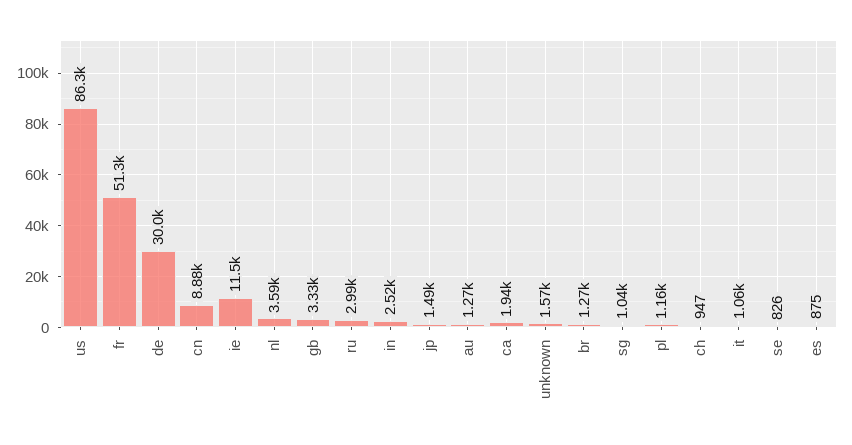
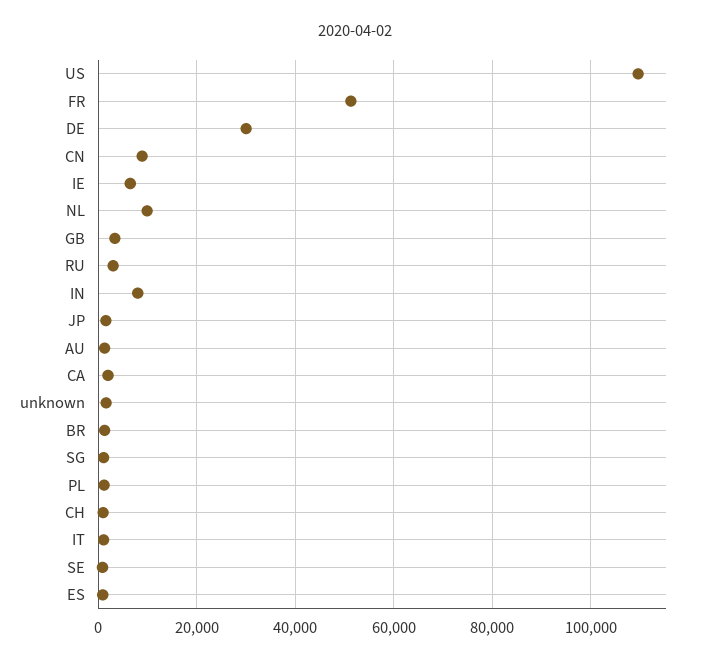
us: 86300 -> 110000
ie: 11500 -> 6000
nl: 3590 -> 10000
in: 2520 -> 8000

